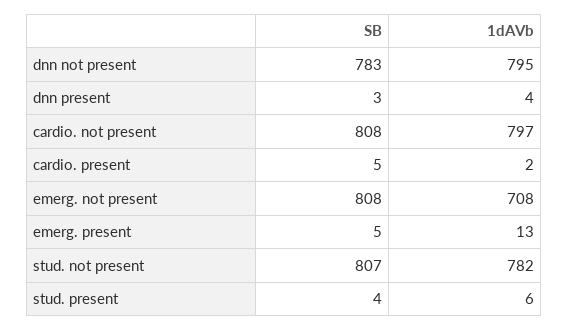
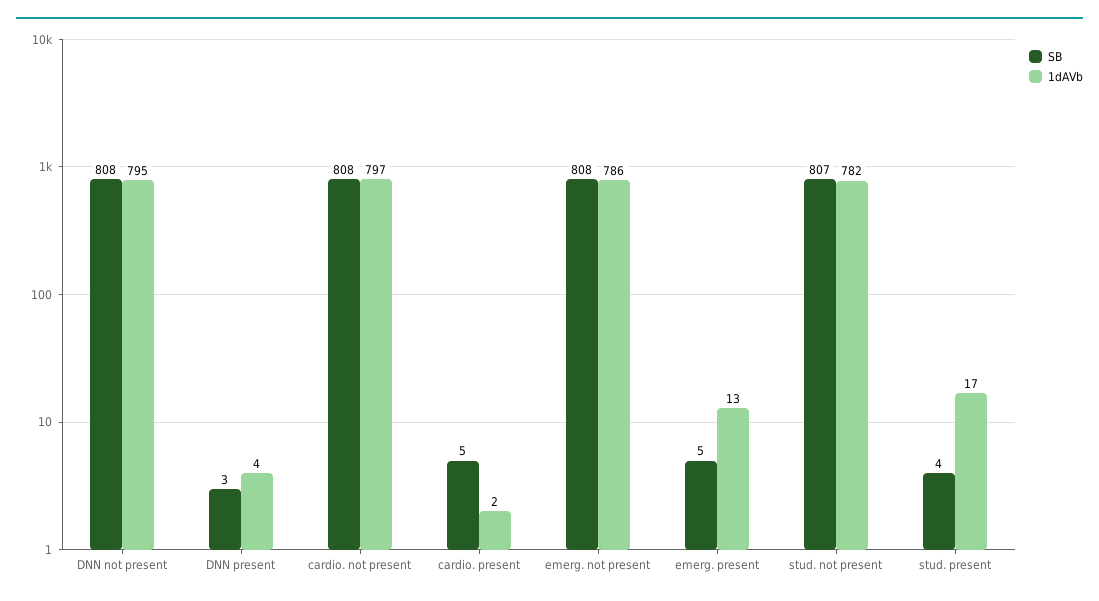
SB, dnn not present: 783 -> 808
1dAVb, emerg. not present: 708 -> 786
1dAVb, stud. present: 6 -> 17

